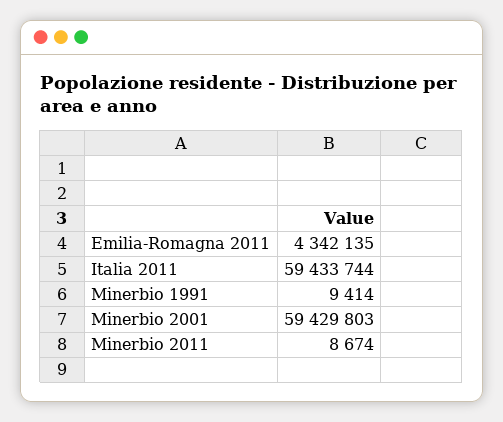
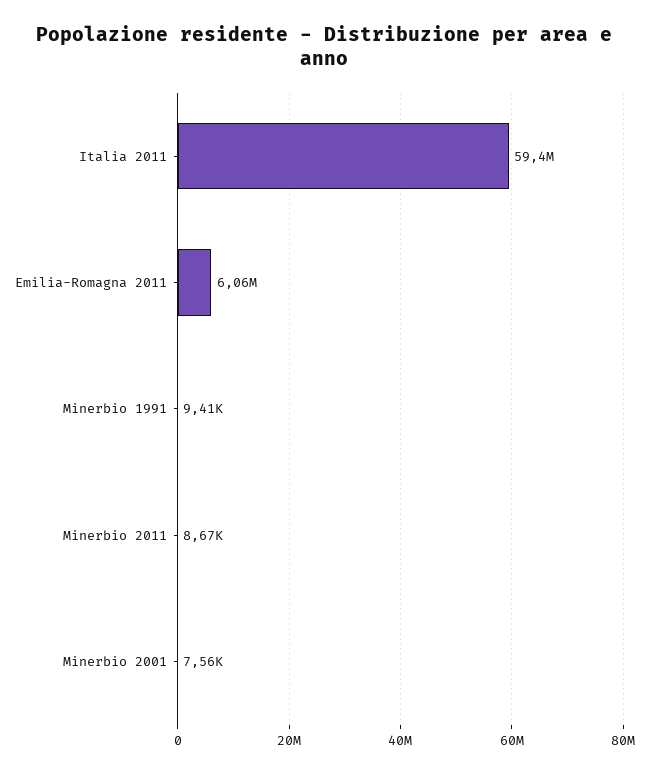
Emilia-Romagna 2011: 4342135 -> 6060000
Minerbio 2001: 59429803 -> 7560

